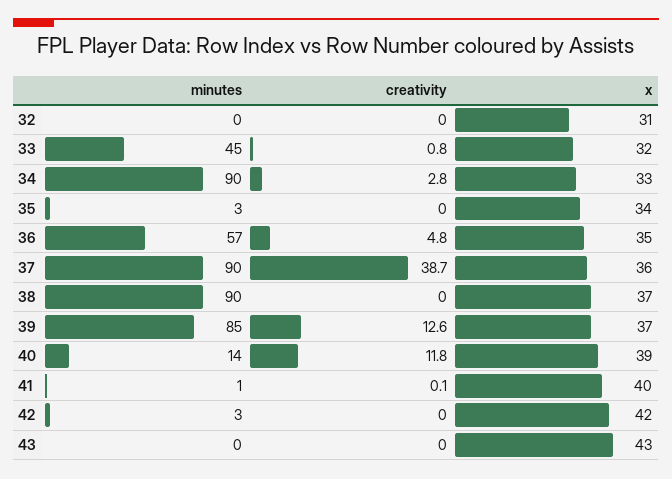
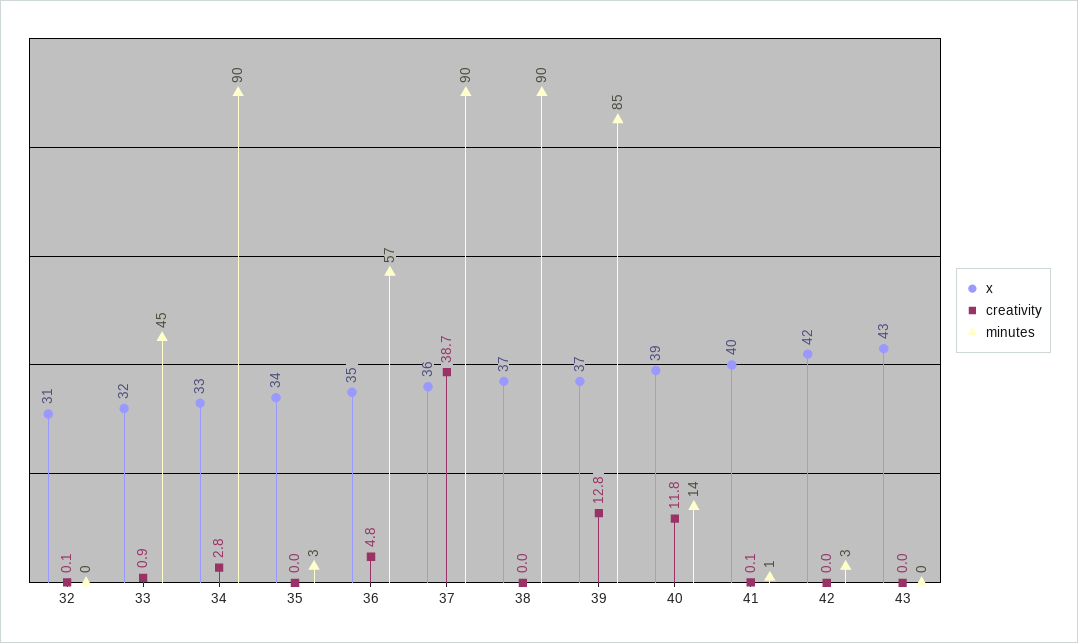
creativity, 32: 0 -> 0.1
creativity, 33: 0.8 -> 0.9
creativity, 39: 12.6 -> 12.8

